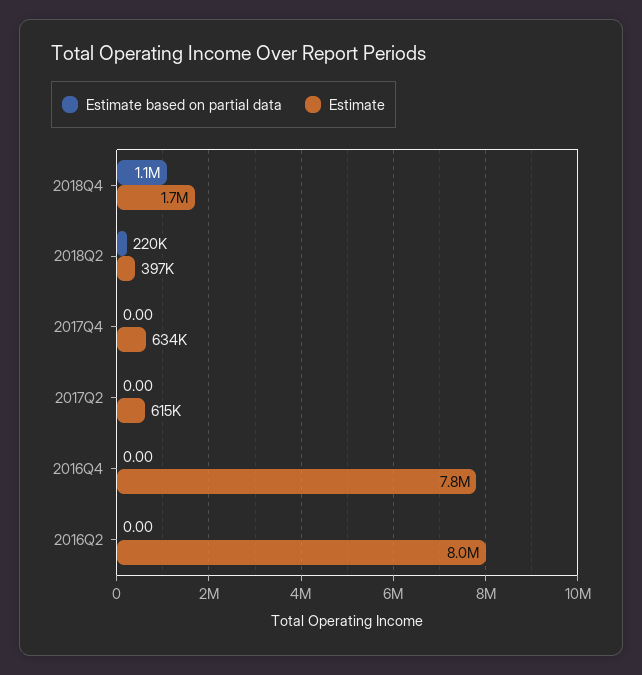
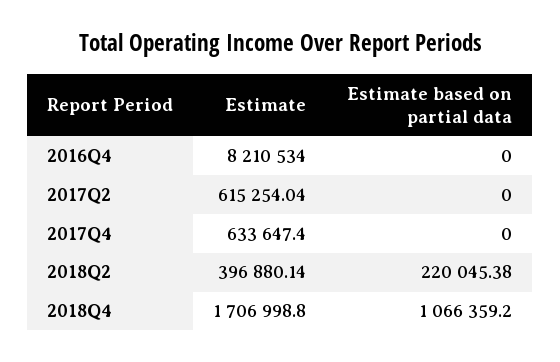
Estimate, 2016Q4: 7800000 -> 8210534
Estimate based on partial data, 2016Q2: 0 -> none
Estimate, 2016Q2: 8000000 -> none

